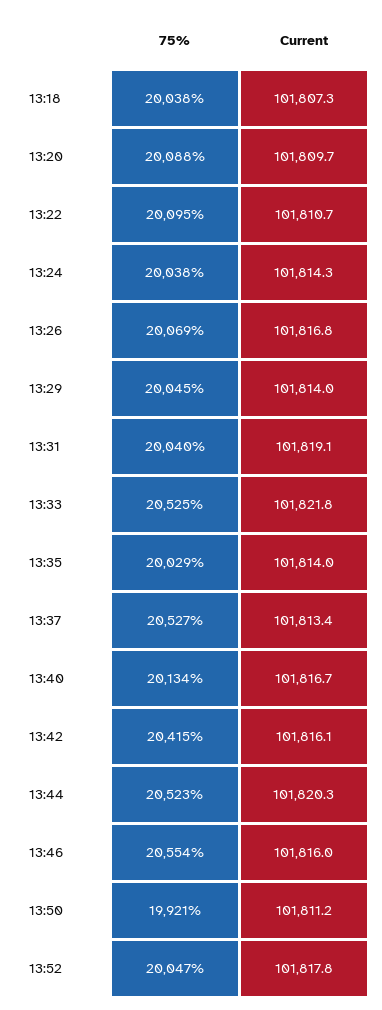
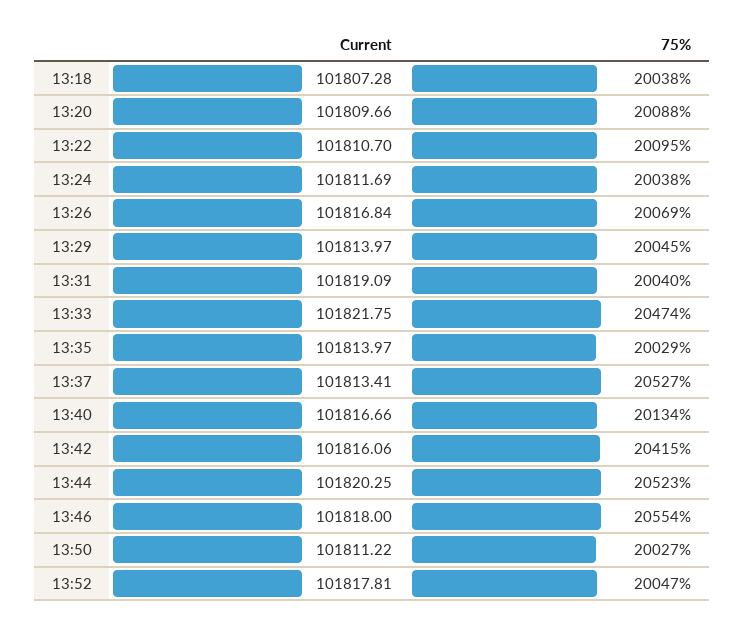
Current, 13:24: 101814.3 -> 101811.69
75%, 13:33: 20525 -> 20474
Current, 13:46: 101816 -> 101818
75%, 13:50: 19921 -> 20027

